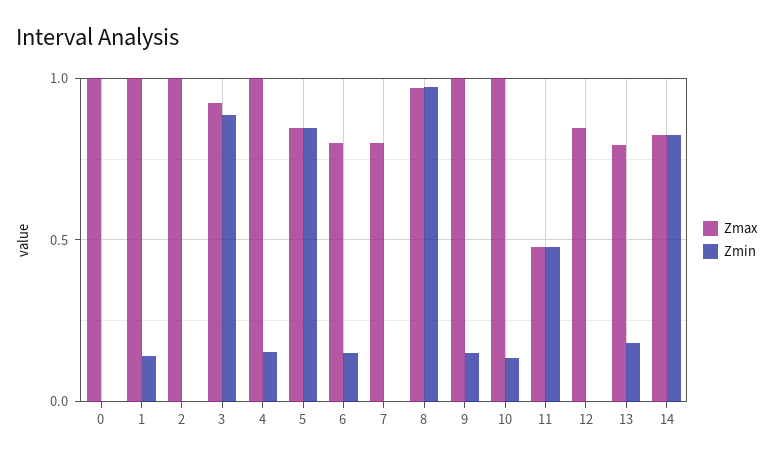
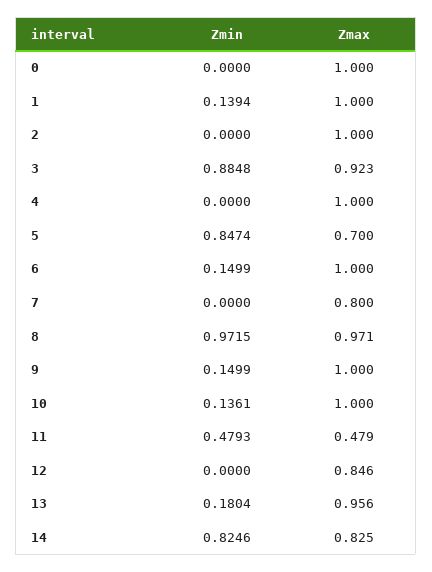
Zmin, 4: 0.15 -> 0
Zmax, 5: 0.85 -> 0.7
Zmax, 6: 0.8 -> 1
Zmax, 13: 0.8 -> 0.956

